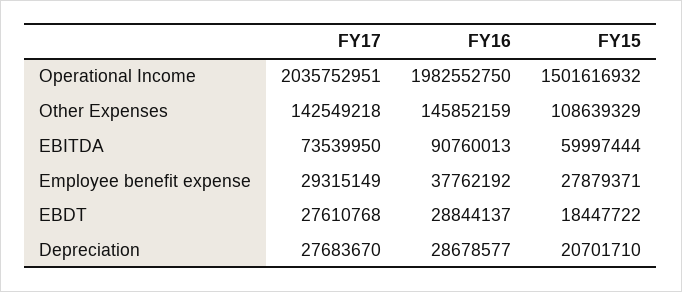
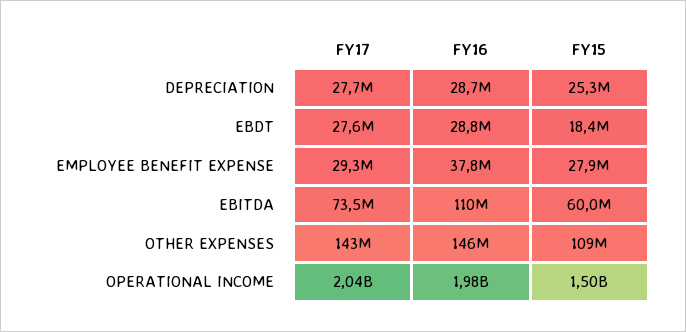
FY16, EBITDA: 90760013 -> 110000000
FY15, Depreciation: 20701710 -> 25300000

